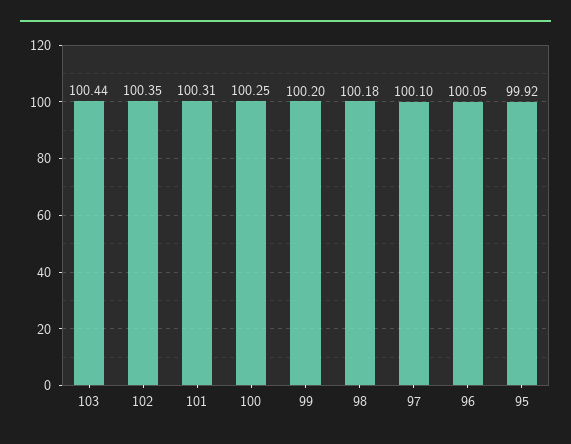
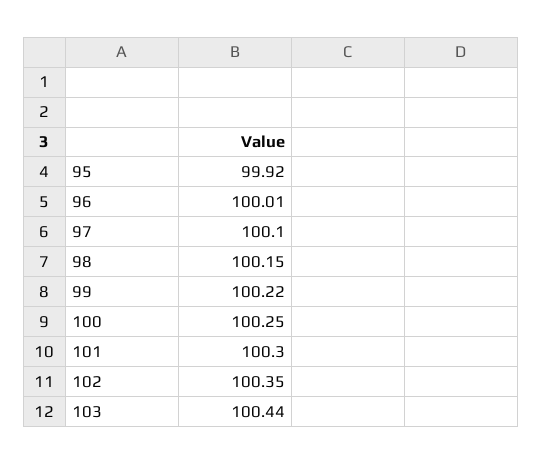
101: 100.31 -> 100.3
99: 100.2 -> 100.22
98: 100.18 -> 100.15
96: 100.05 -> 100.01

